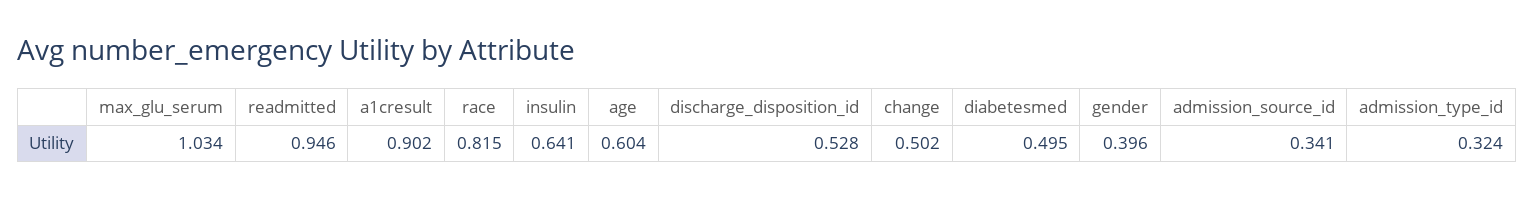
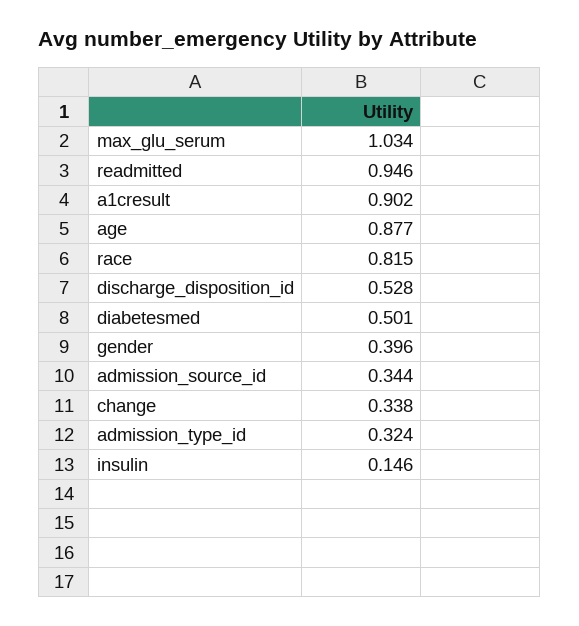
insulin: 0.641 -> 0.146
age: 0.604 -> 0.877
change: 0.502 -> 0.338
diabetesmed: 0.495 -> 0.501
admission_source_id: 0.341 -> 0.344

